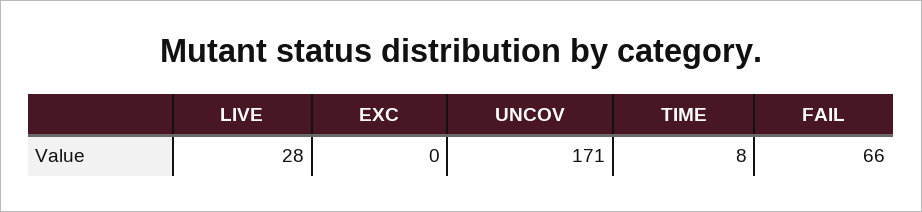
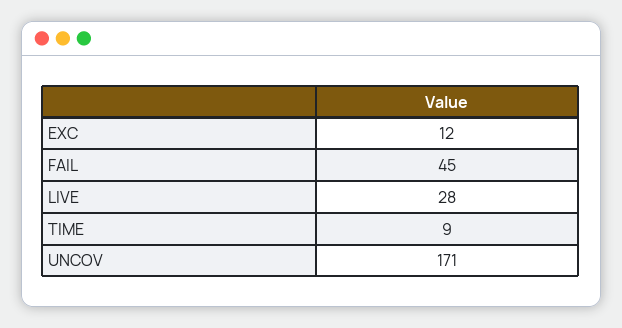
EXC: 0 -> 12
TIME: 8 -> 9
FAIL: 66 -> 45

